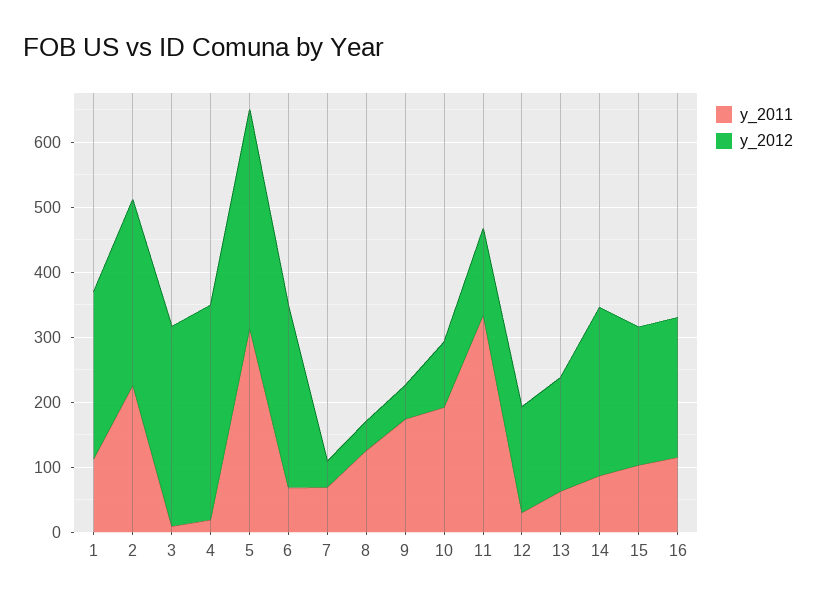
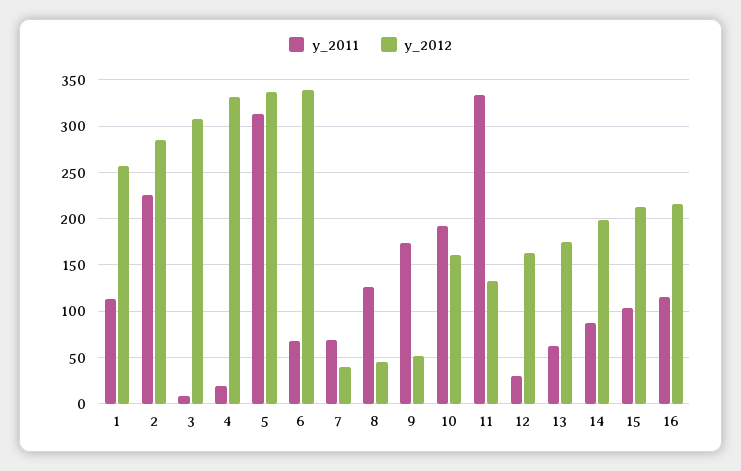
y_2012, 6: 280 -> 340
y_2012, 10: 100 -> 160
y_2012, 14: 260 -> 200

